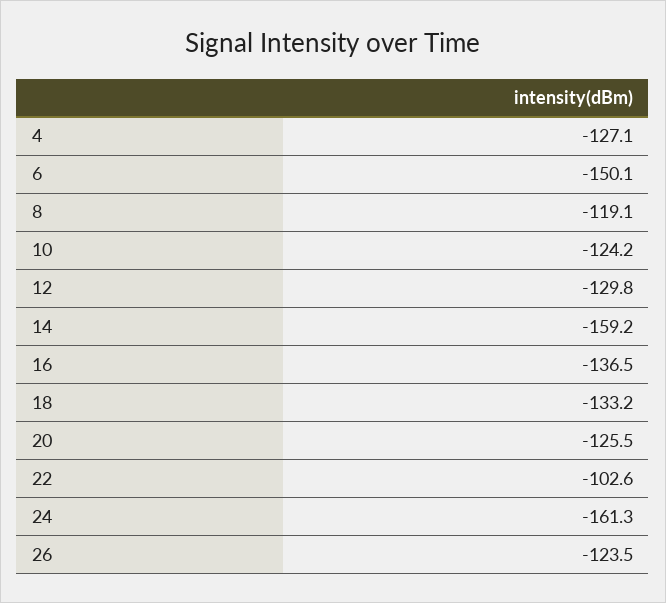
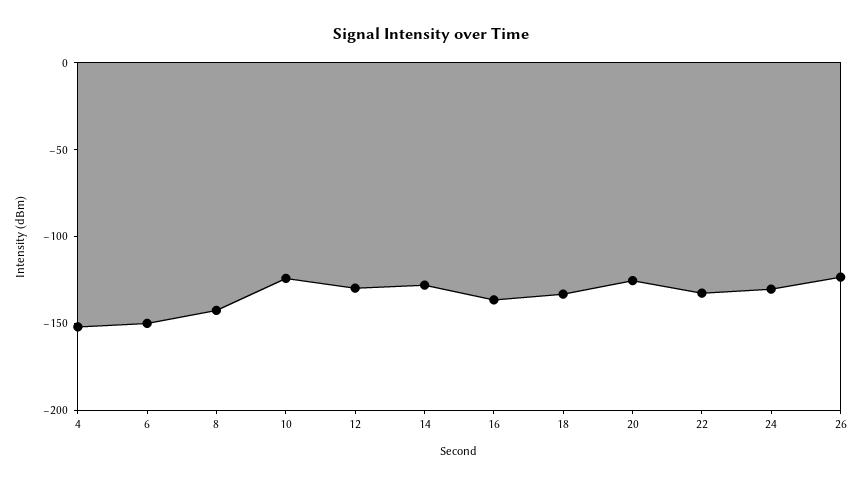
4: -127.1 -> -150
8: -119.1 -> -140
14: -159.2 -> -130
22: -102.6 -> -130
24: -161.3 -> -130

